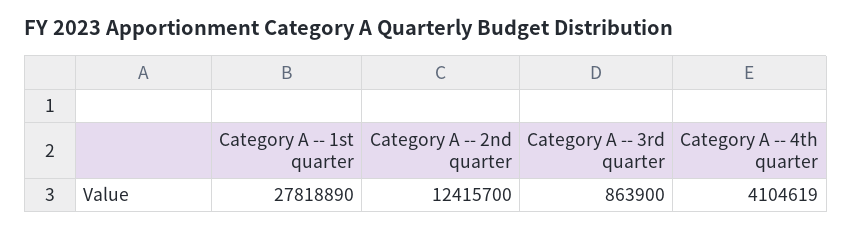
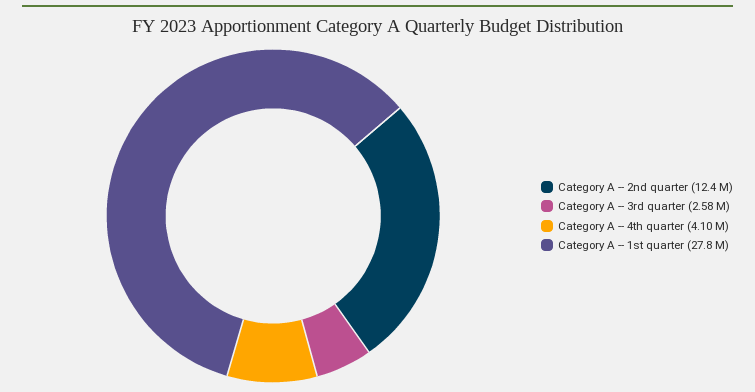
Category A -- 3rd quarter: 863900 -> 2580000

